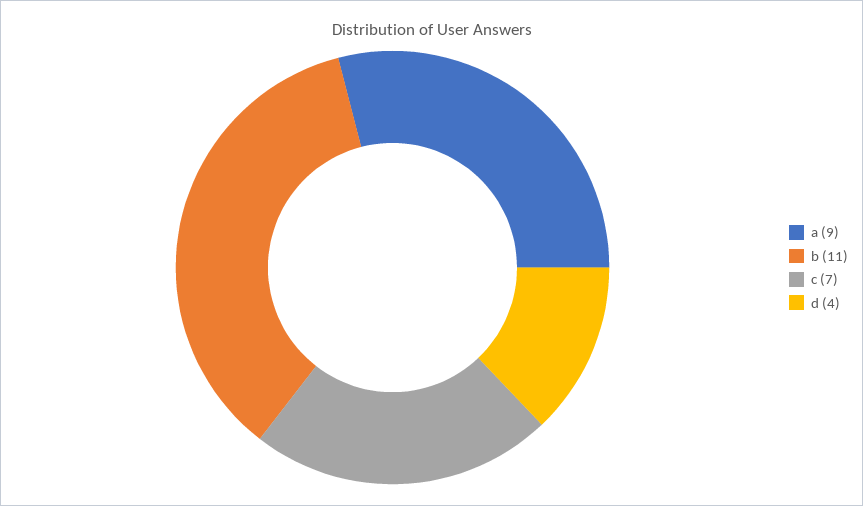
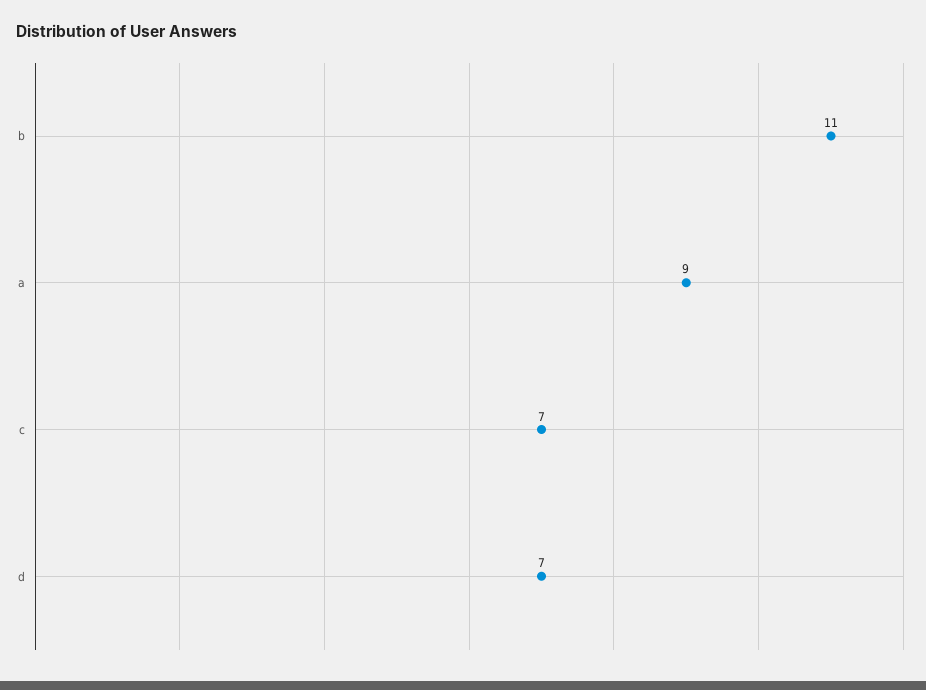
d: 4 -> 7

